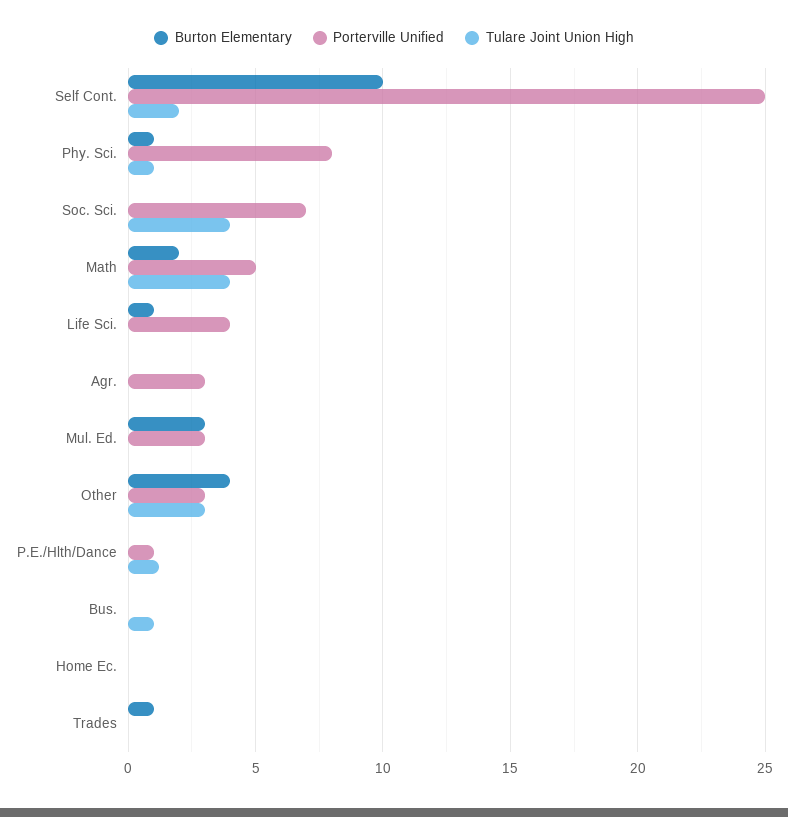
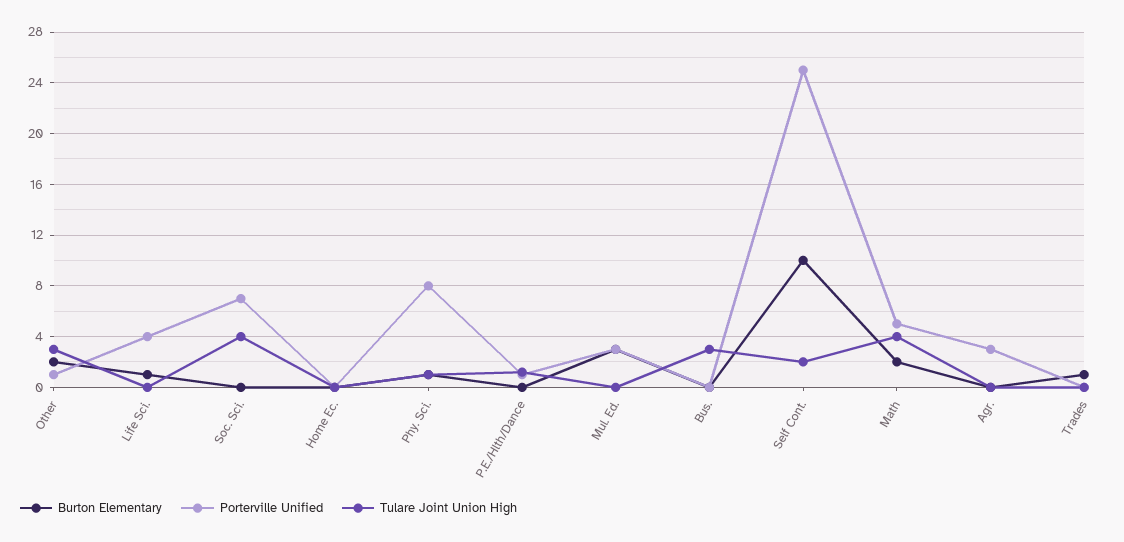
Burton Elementary, Other: 4 -> 2
Porterville Unified, Other: 3 -> 1
Tulare Joint Union High, Bus.: 1 -> 3

